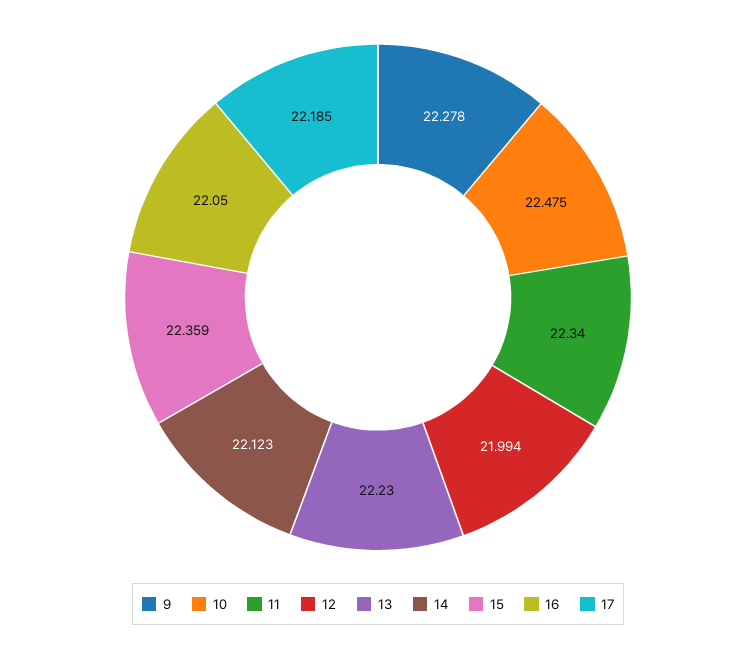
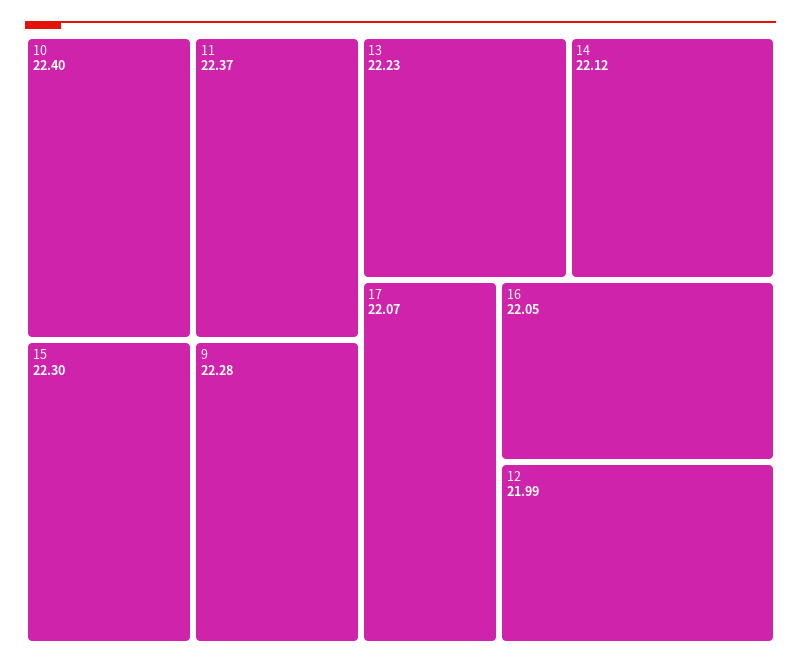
10: 22.475 -> 22.4
11: 22.34 -> 22.37
15: 22.359 -> 22.3
17: 22.185 -> 22.07

